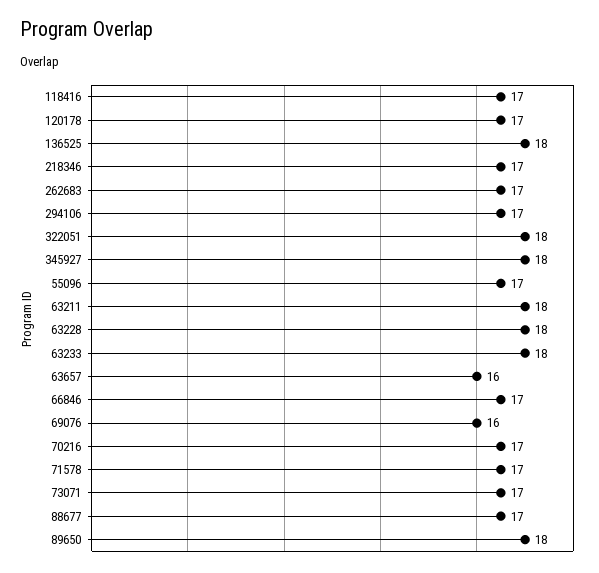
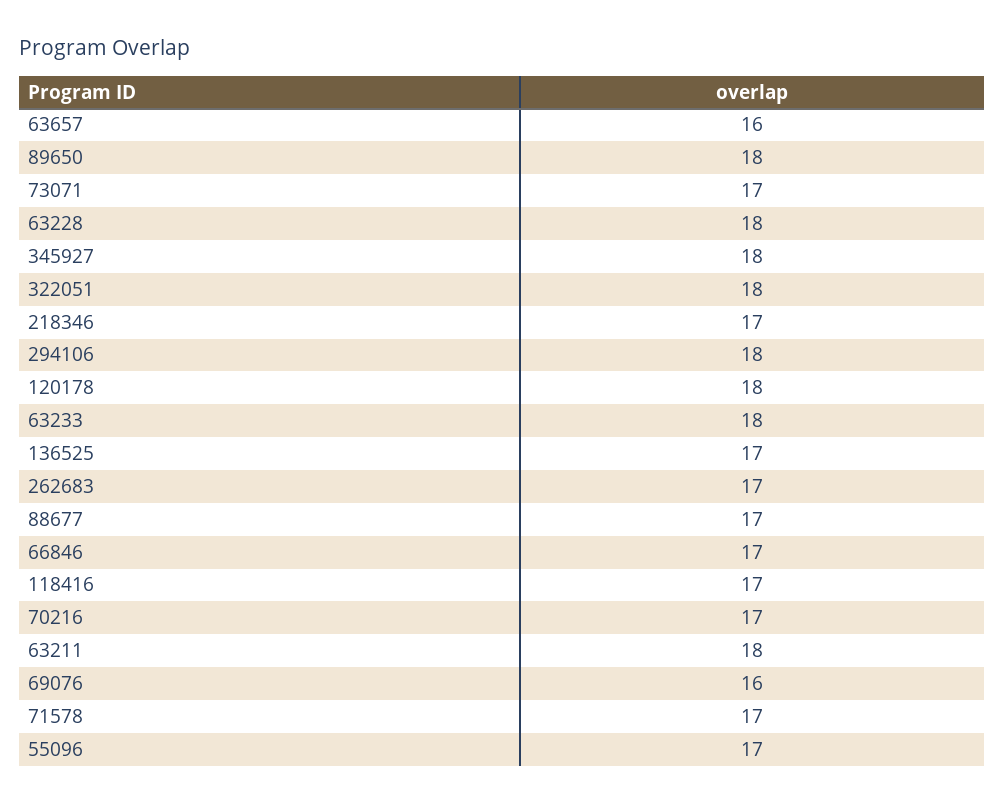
120178: 17 -> 18
136525: 18 -> 17
294106: 17 -> 18

